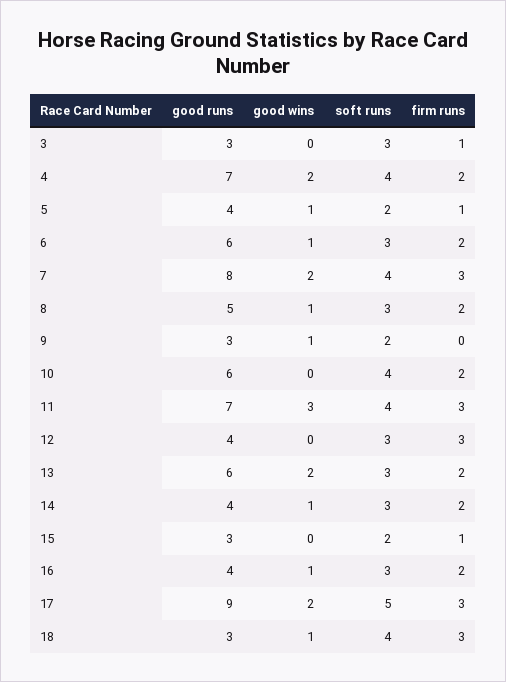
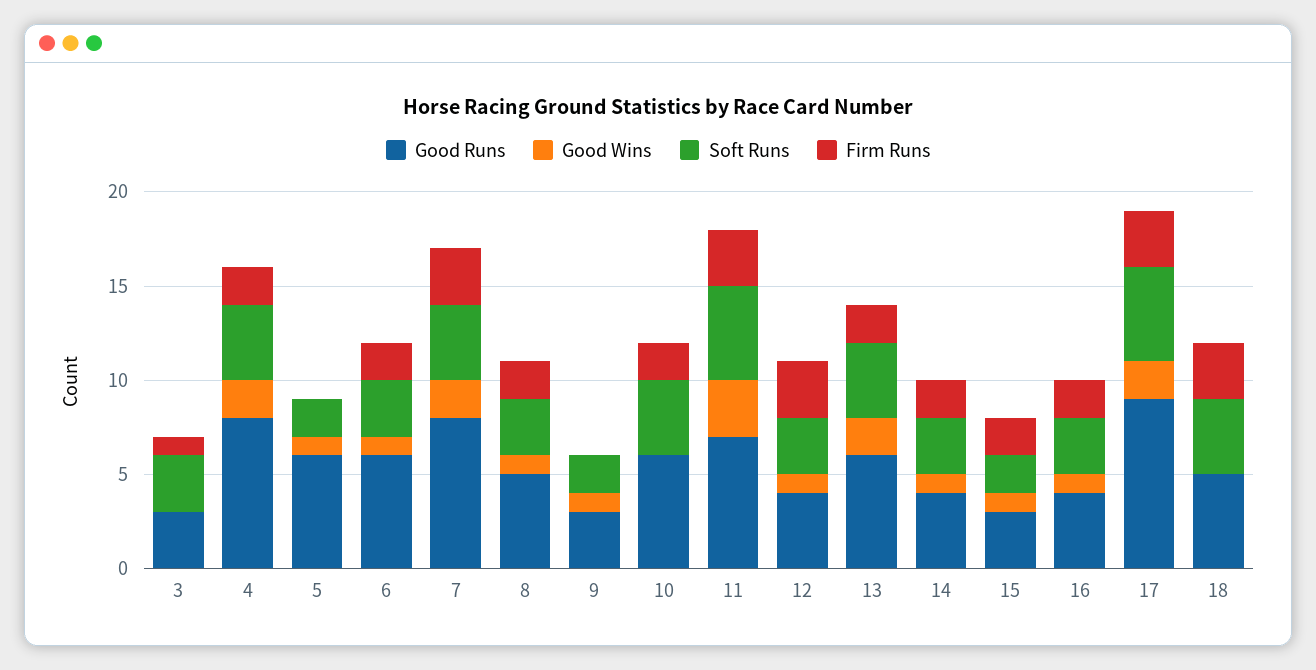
good runs, 4: 7 -> 8
good runs, 5: 4 -> 6
firm runs, 5: 1 -> 0
soft runs, 11: 4 -> 5
good wins, 12: 0 -> 1
soft runs, 13: 3 -> 4
good wins, 15: 0 -> 1
firm runs, 15: 1 -> 2
good runs, 18: 3 -> 5
good wins, 18: 1 -> 0

